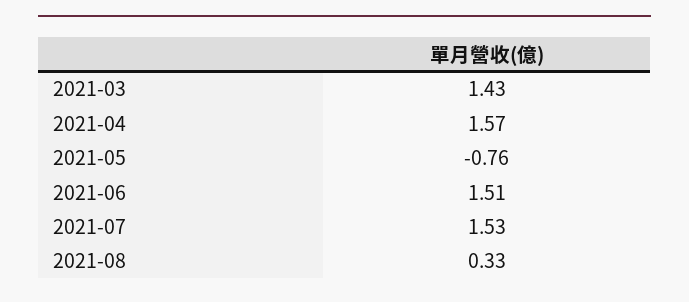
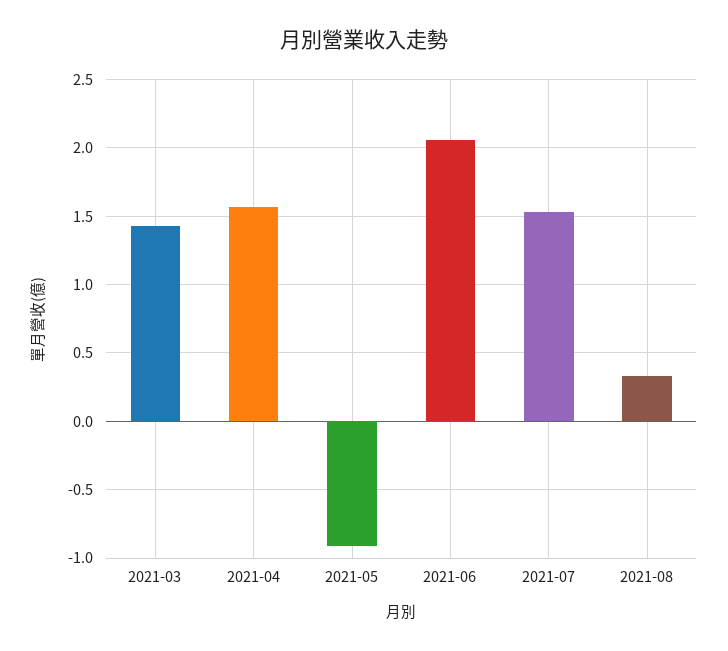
2021-05: -0.76 -> -0.9
2021-06: 1.51 -> 2.05

